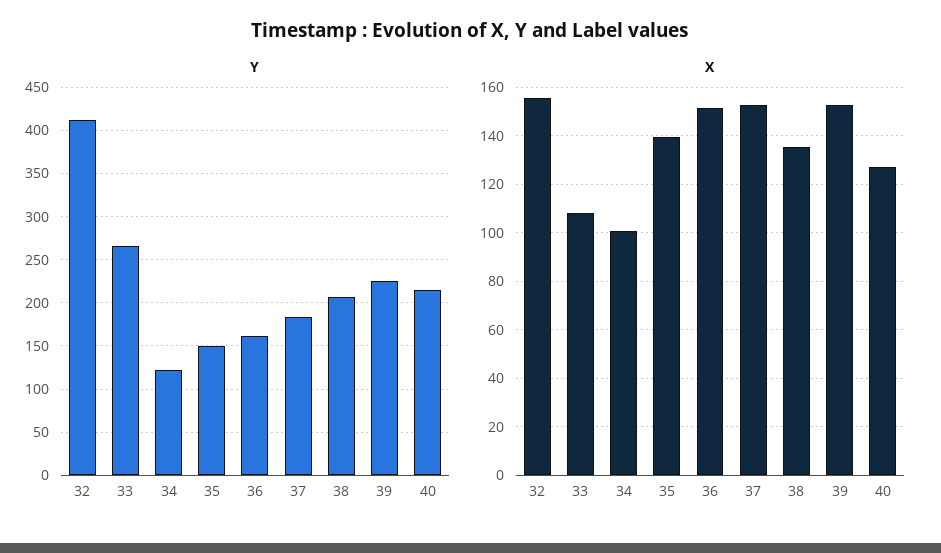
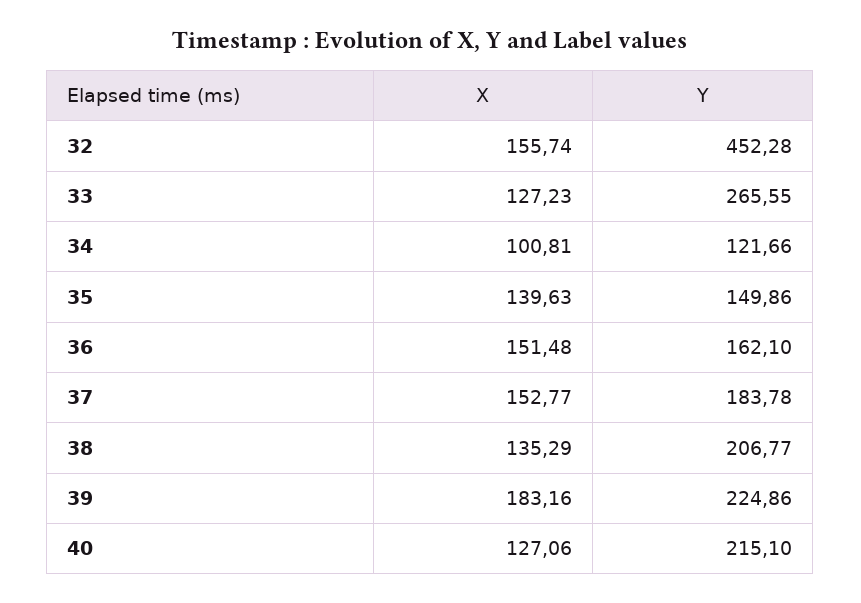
Y, 32: 410 -> 452.28
X, 33: 107.5 -> 127.23
X, 39: 152.5 -> 183.16

